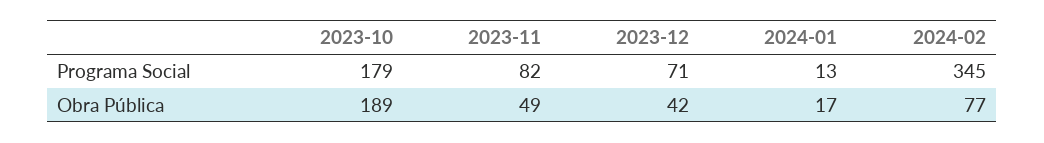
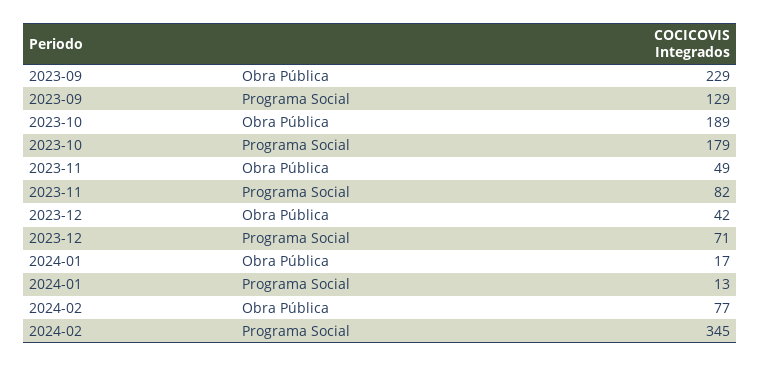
2023-09, Obra Pública: none -> 229
2023-09, Programa Social: none -> 129

